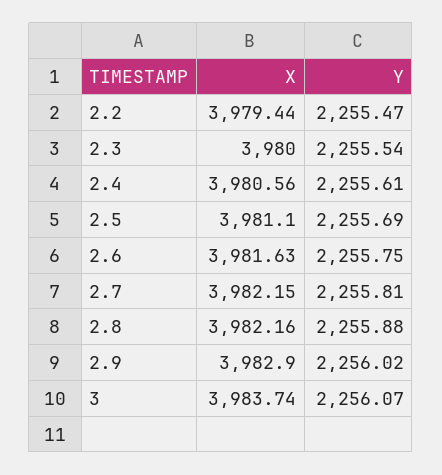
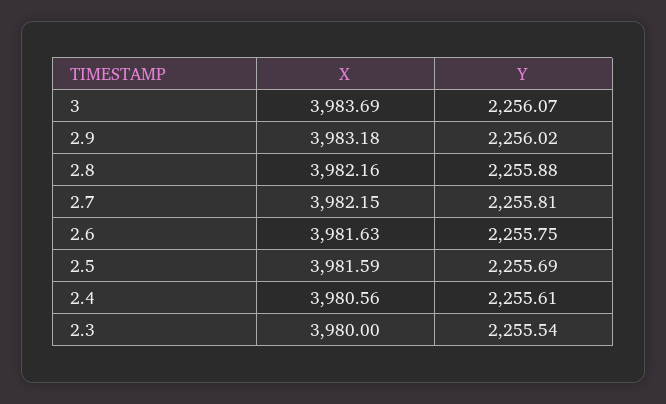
X, 2.2: 3979.44 -> none
Y, 2.2: 2255.47 -> none
X, 2.5: 3981.1 -> 3981.59
X, 2.9: 3982.9 -> 3983.18
X, 3: 3983.74 -> 3983.69

